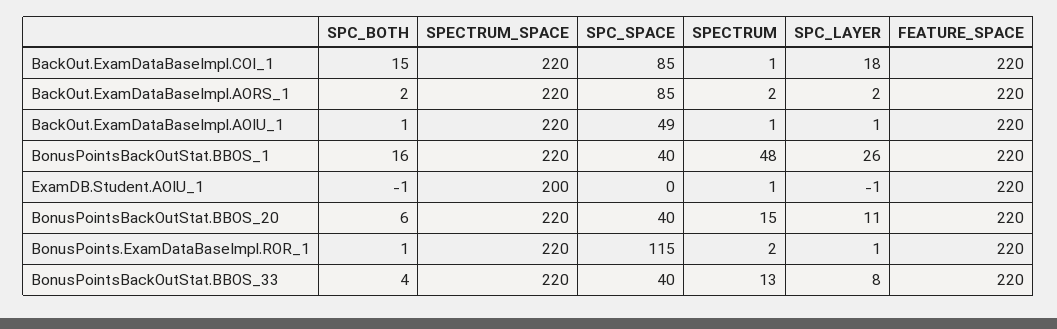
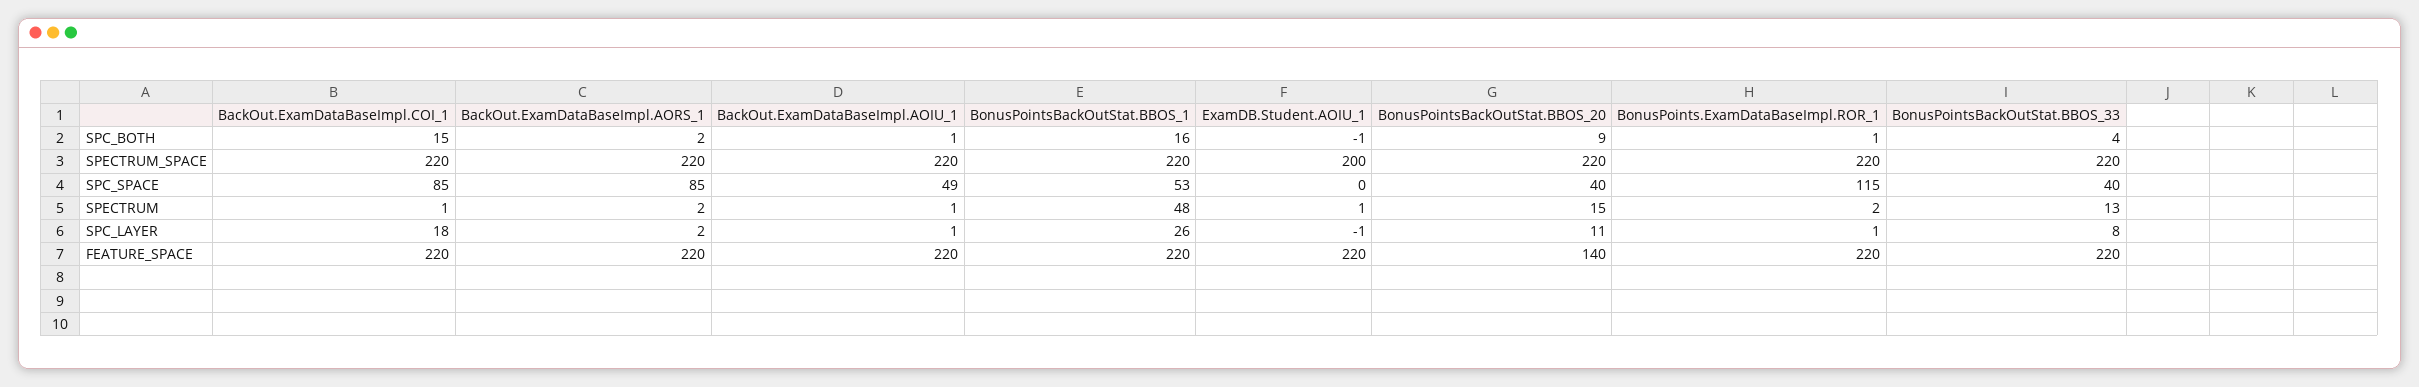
SPC_SPACE, BonusPointsBackOutStat.BBOS_1: 40 -> 53
SPC_BOTH, BonusPointsBackOutStat.BBOS_20: 6 -> 9
FEATURE_SPACE, BonusPointsBackOutStat.BBOS_20: 220 -> 140

